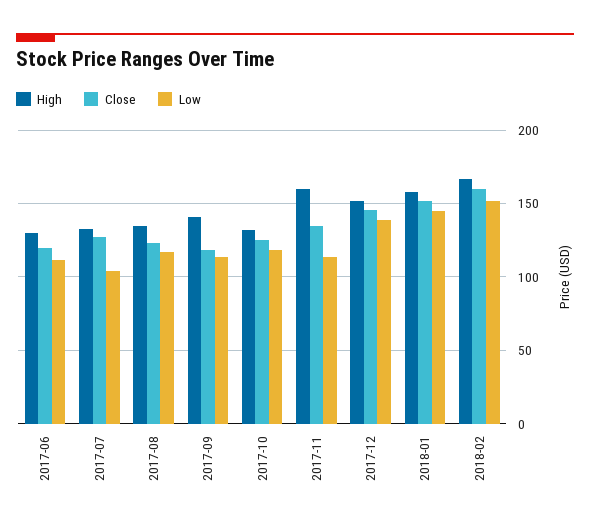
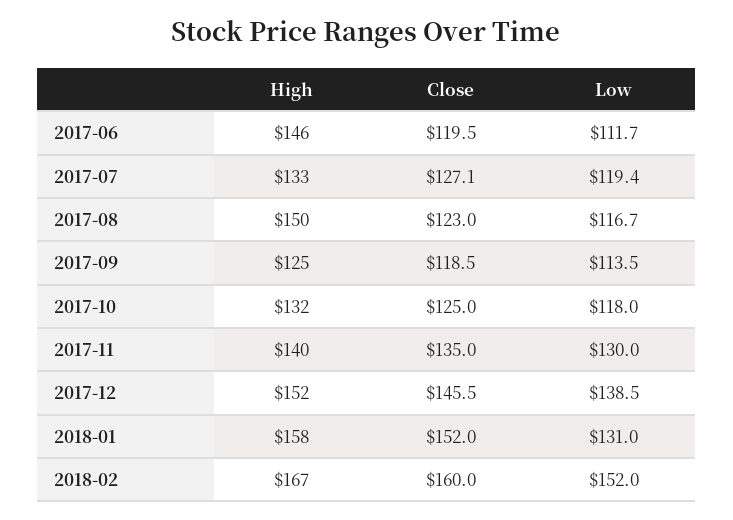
High, 2017-06: 130 -> 146
Low, 2017-07: 105 -> 119.4
High, 2017-08: 135 -> 150
High, 2017-09: 140 -> 125
High, 2017-11: 160 -> 140
Low, 2017-11: 115 -> 130
Low, 2018-01: 145 -> 131

